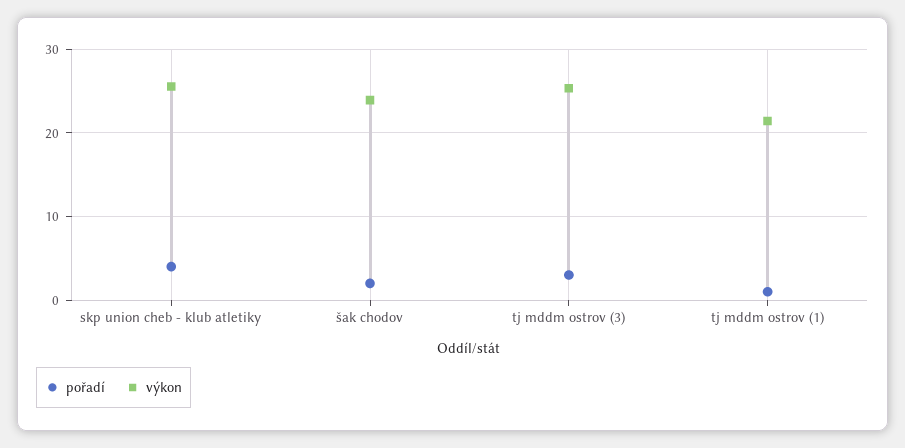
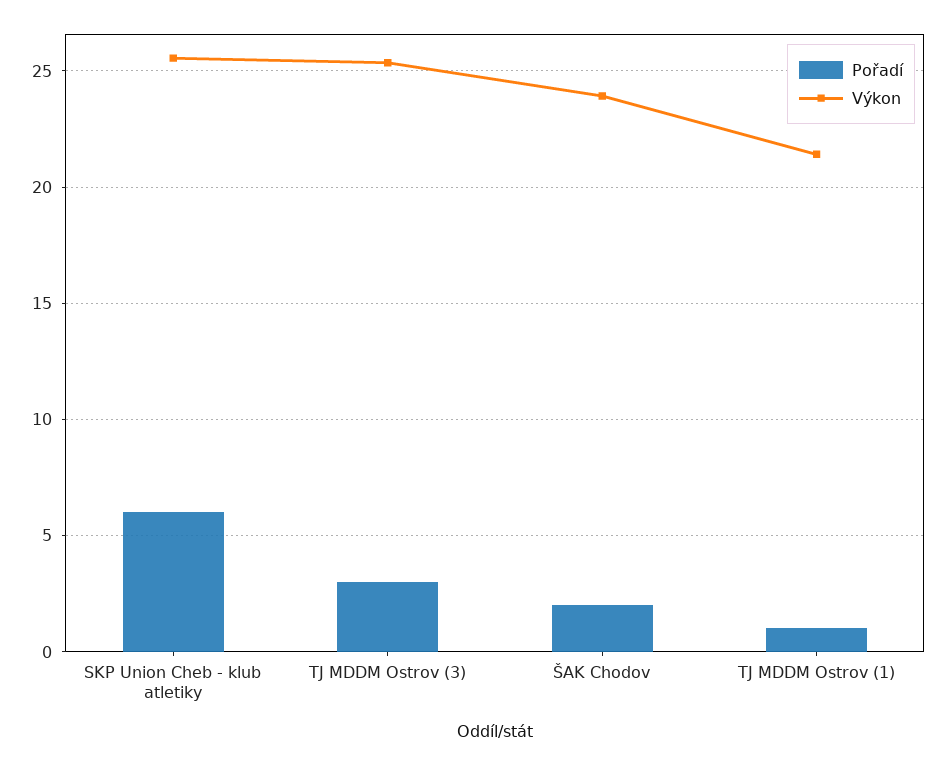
pořadí, skp union cheb - klub atletiky: 4 -> 6

